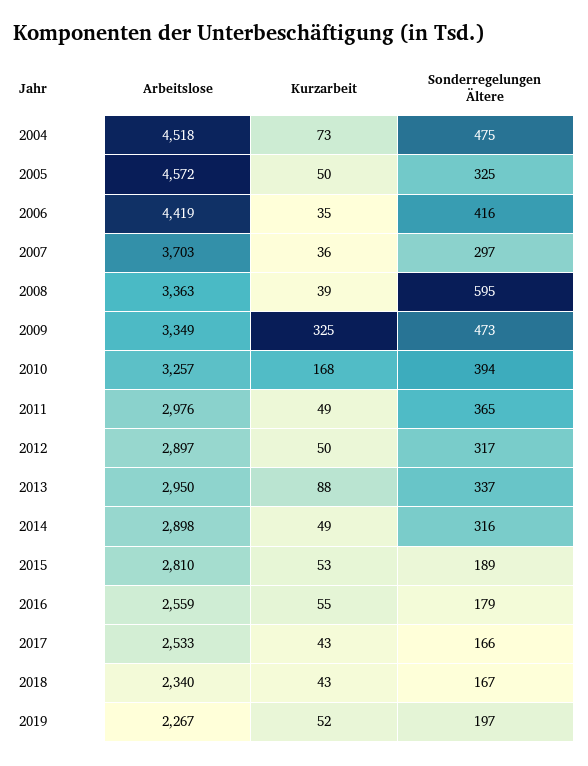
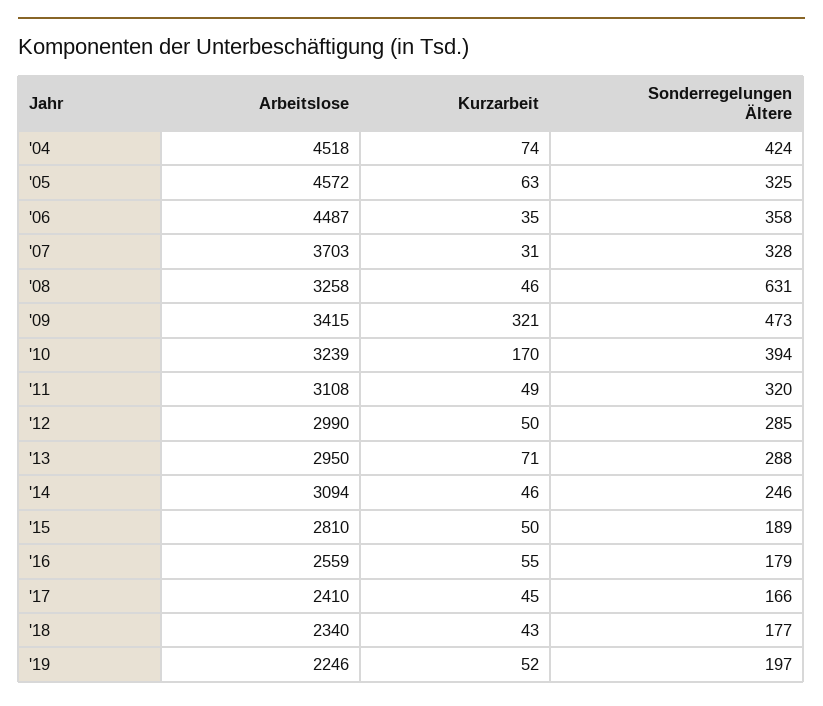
Kurzarbeit, 2004: 73 -> 74
Sonderregelungen Ältere, 2004: 475 -> 424
Kurzarbeit, 2005: 50 -> 63
Arbeitslose, 2006: 4419 -> 4487
Sonderregelungen Ältere, 2006: 416 -> 358
Kurzarbeit, 2007: 36 -> 31
Sonderregelungen Ältere, 2007: 297 -> 328
Arbeitslose, 2008: 3363 -> 3258
Kurzarbeit, 2008: 39 -> 46
Sonderregelungen Ältere, 2008: 595 -> 631
Arbeitslose, 2009: 3349 -> 3415
Kurzarbeit, 2009: 325 -> 321
Arbeitslose, 2010: 3257 -> 3239
Kurzarbeit, 2010: 168 -> 170
Arbeitslose, 2011: 2976 -> 3108
Sonderregelungen Ältere, 2011: 365 -> 320
Arbeitslose, 2012: 2897 -> 2990
Sonderregelungen Ältere, 2012: 317 -> 285
Kurzarbeit, 2013: 88 -> 71
Sonderregelungen Ältere, 2013: 337 -> 288
Arbeitslose, 2014: 2898 -> 3094
Kurzarbeit, 2014: 49 -> 46
Sonderregelungen Ältere, 2014: 316 -> 246
Kurzarbeit, 2015: 53 -> 50
Arbeitslose, 2017: 2533 -> 2410
Kurzarbeit, 2017: 43 -> 45
Sonderregelungen Ältere, 2018: 167 -> 177
Arbeitslose, 2019: 2267 -> 2246

